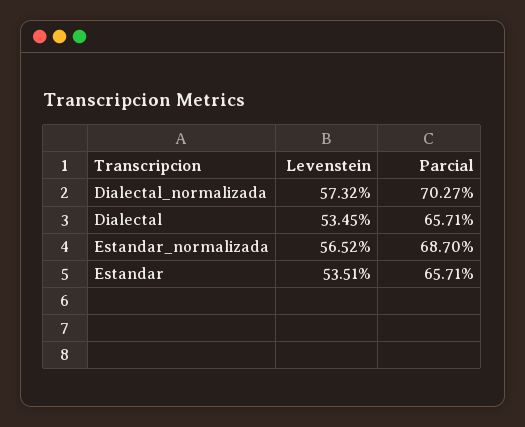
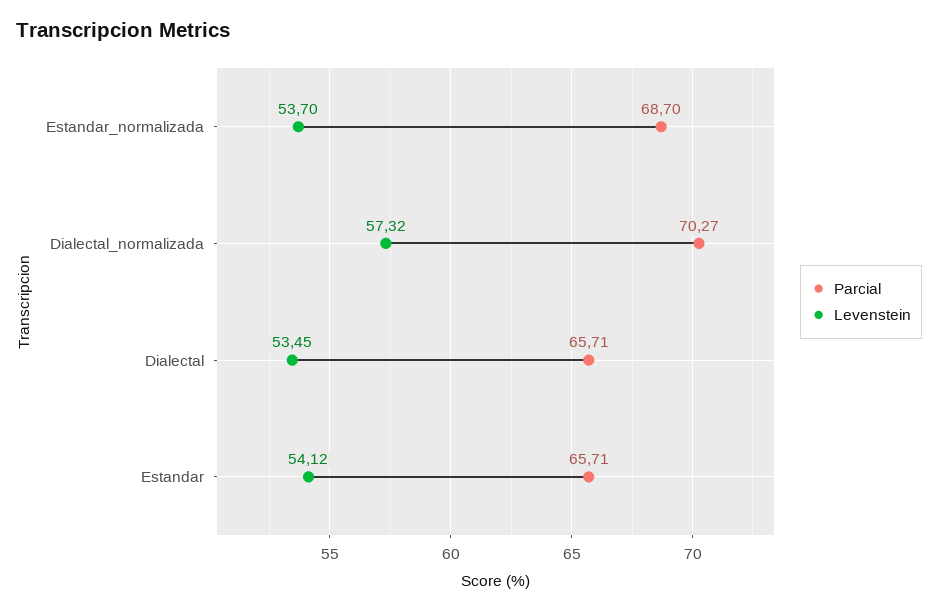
Levenstein, Estandar_normalizada: 56.52 -> 53.7
Levenstein, Estandar: 53.51 -> 54.12

